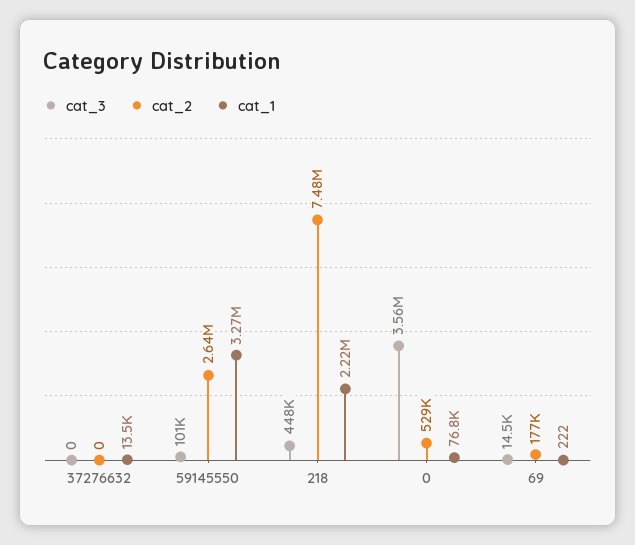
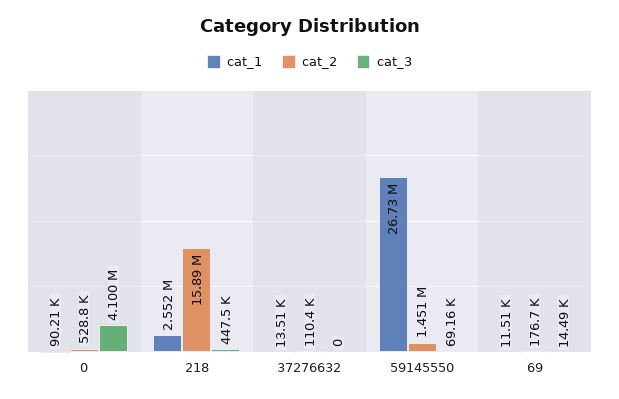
cat_2, 37276632: 0 -> 110400
cat_3, 59145550: 101000 -> 69160
cat_2, 59145550: 2640000 -> 1451000
cat_1, 59145550: 3270000 -> 26730000
cat_2, 218: 7480000 -> 15890000
cat_1, 218: 2220000 -> 2552000
cat_3, 0: 3560000 -> 4100000
cat_1, 0: 76800 -> 90210
cat_1, 69: 222 -> 11510

